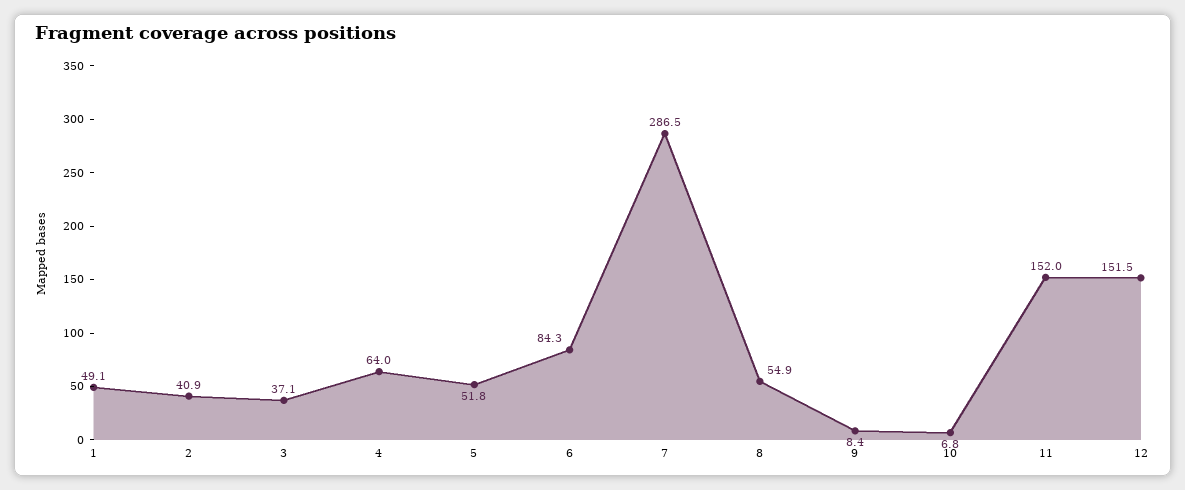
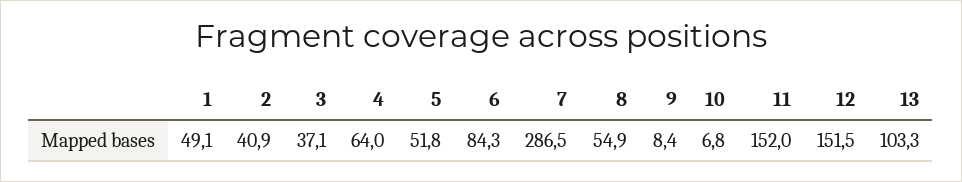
13: none -> 103.3

